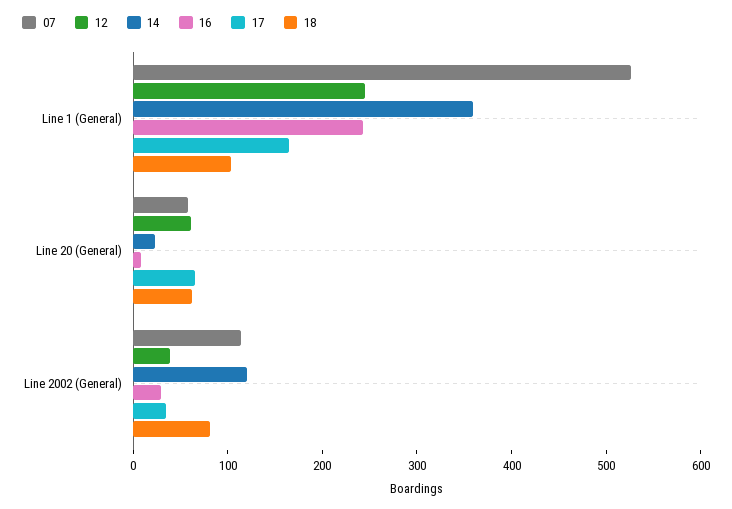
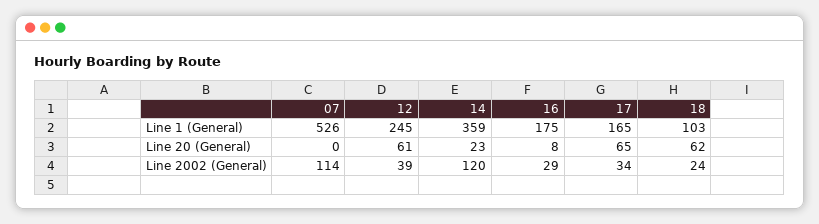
16, Line 1 (General): 240 -> 175
07, Line 20 (General): 60 -> 0
18, Line 2002 (General): 80 -> 24

